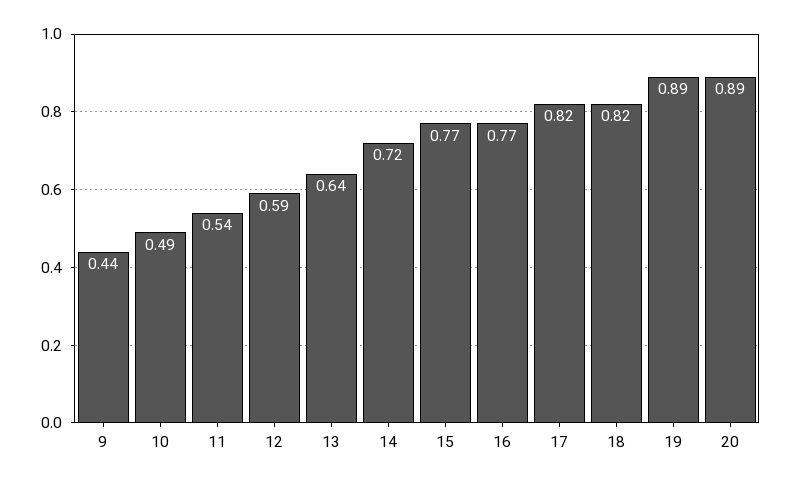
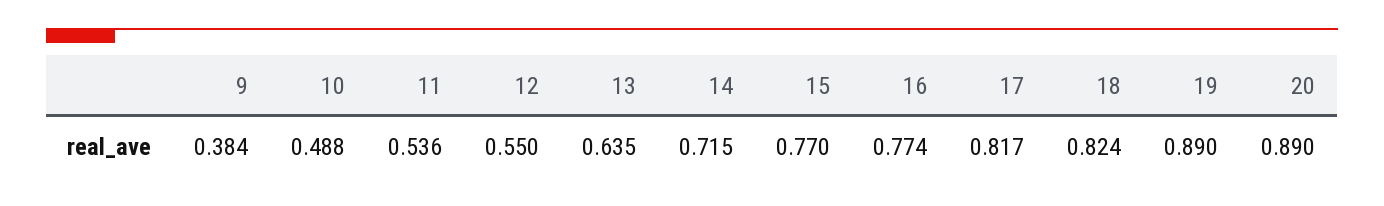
9: 0.44 -> 0.384
12: 0.59 -> 0.55

